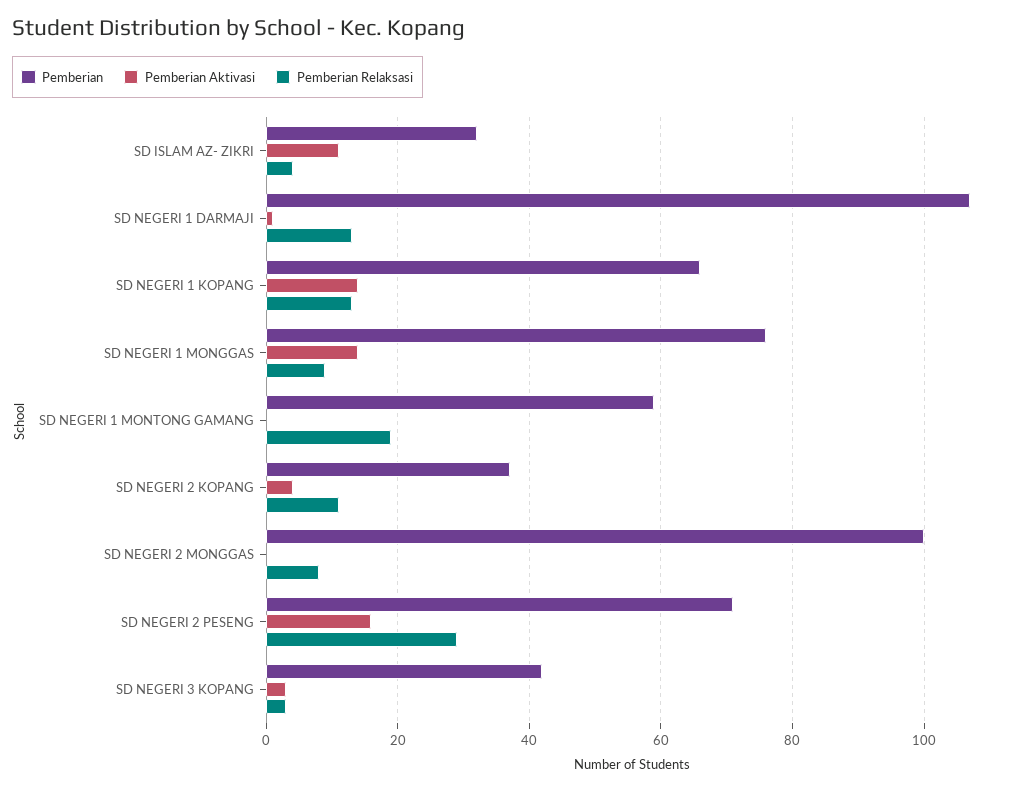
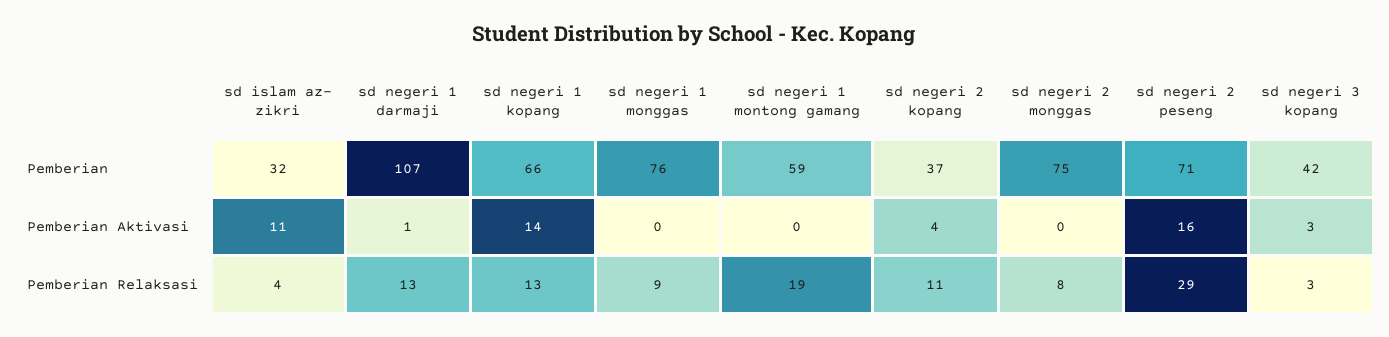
Pemberian Aktivasi, SD NEGERI 1 MONGGAS: 15 -> 0
Pemberian, SD NEGERI 2 MONGGAS: 100 -> 75

